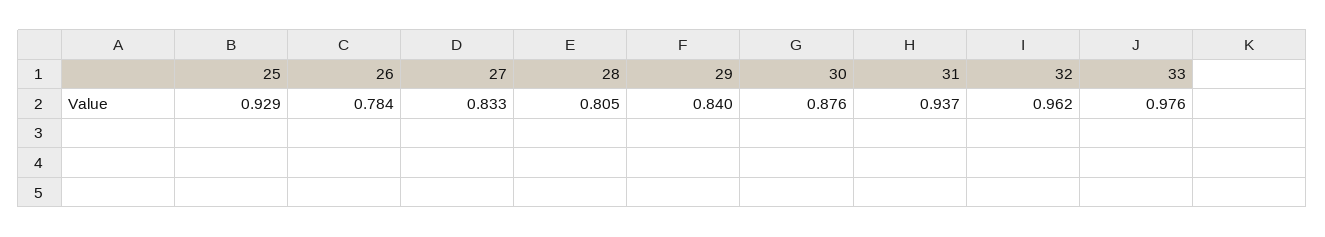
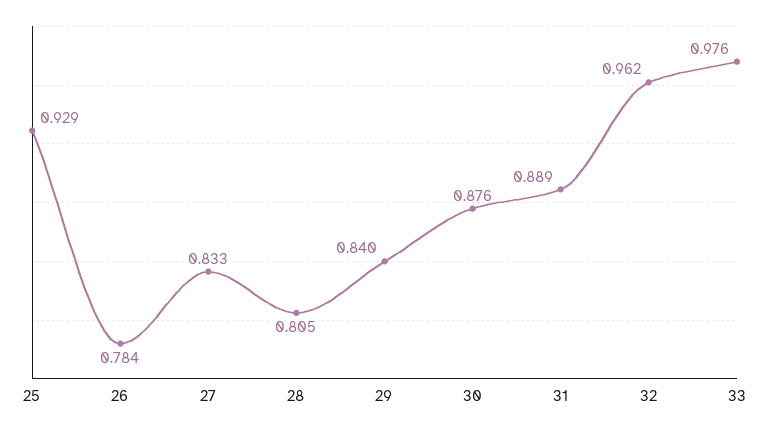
31: 0.937 -> 0.889

